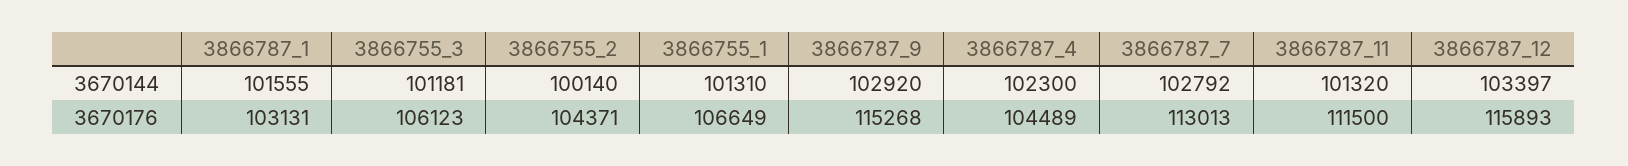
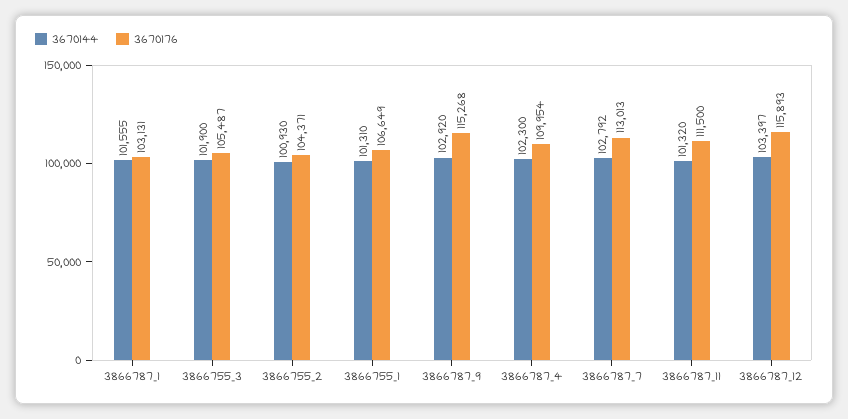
3670144, 3866755_3: 101181 -> 101900
3670144, 3866755_2: 100140 -> 100930
3670176, 3866755_3: 106123 -> 105487
3670176, 3866787_4: 104489 -> 109954

